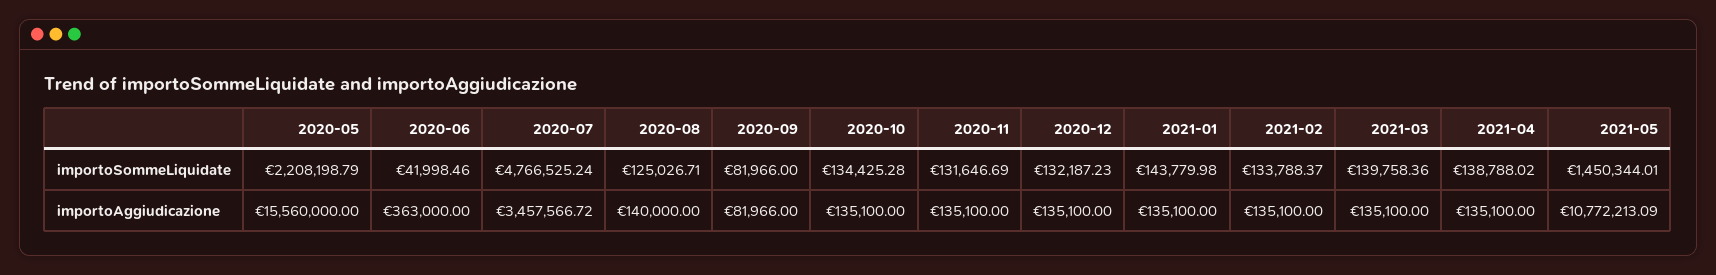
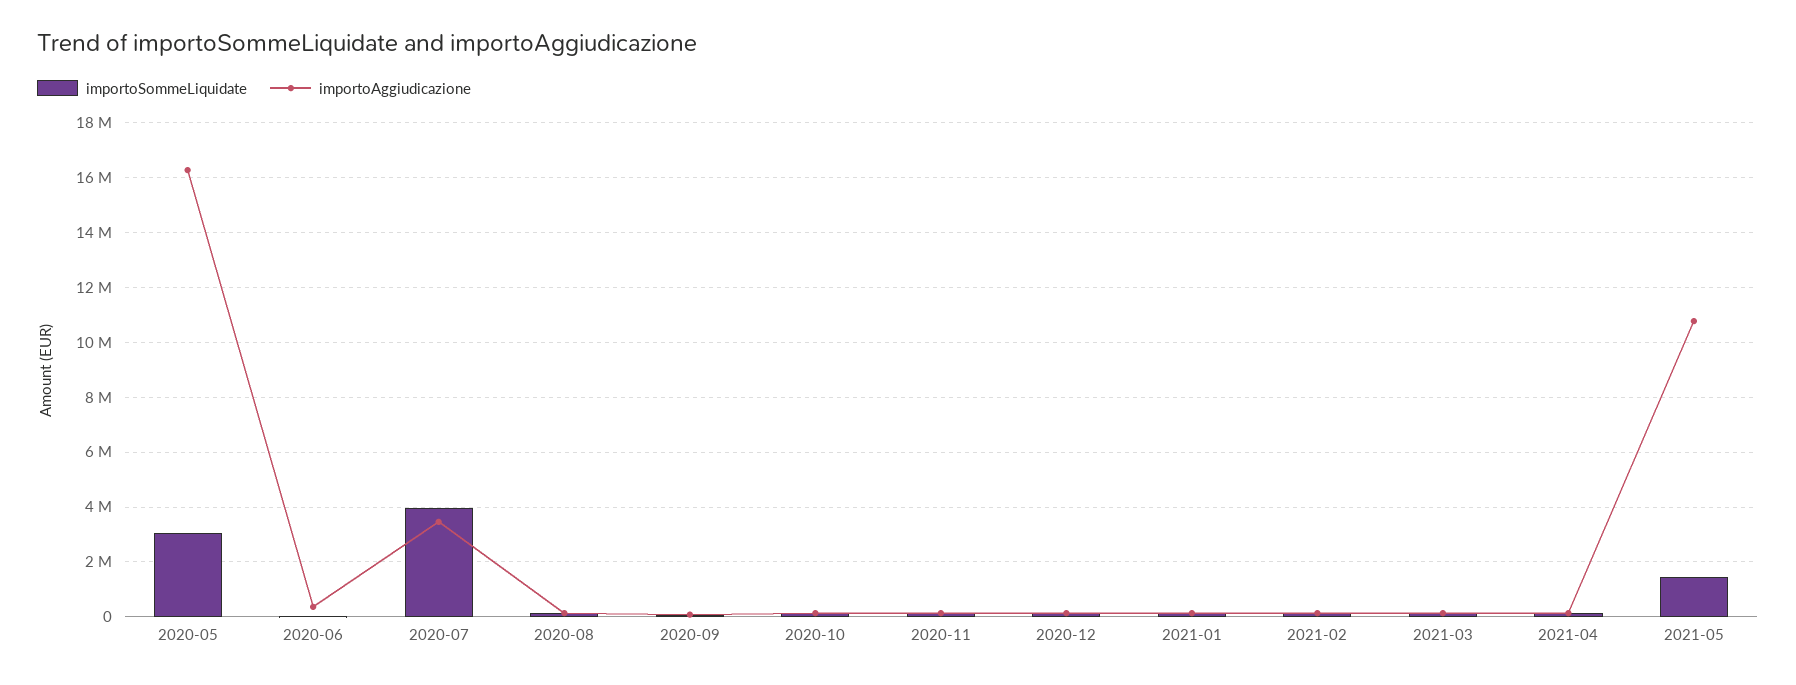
importoSommeLiquidate, 2020-05: 2208198.79 -> 3000000
importoSommeLiquidate, 2020-07: 4766525.24 -> 4000000
importoAggiudicazione, 2020-05: 15560000 -> 16250000

